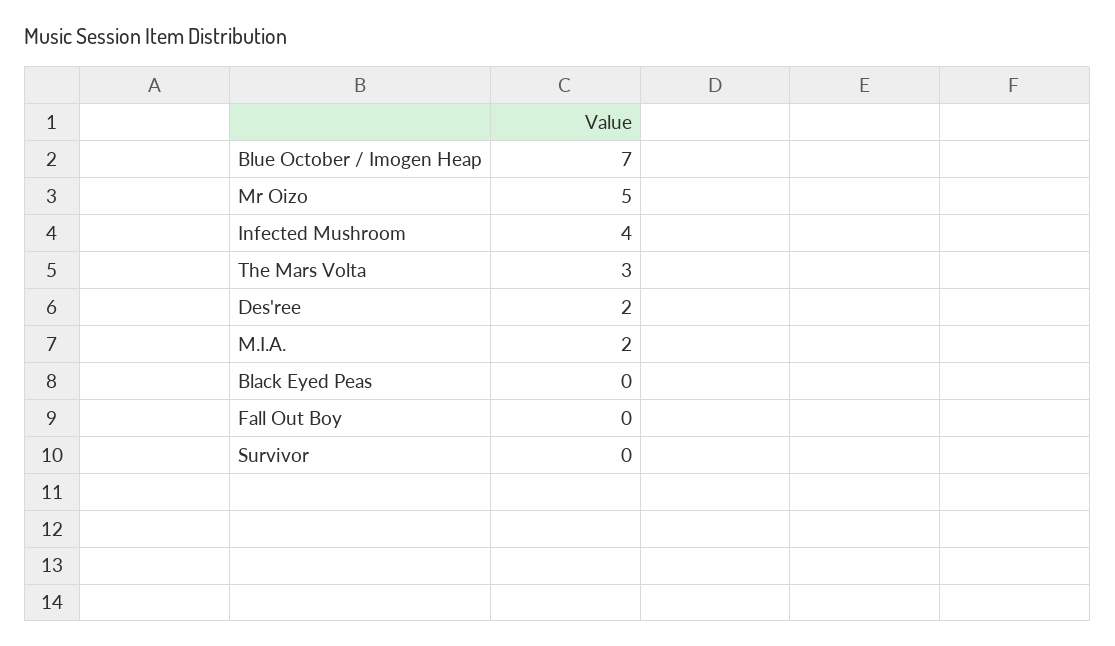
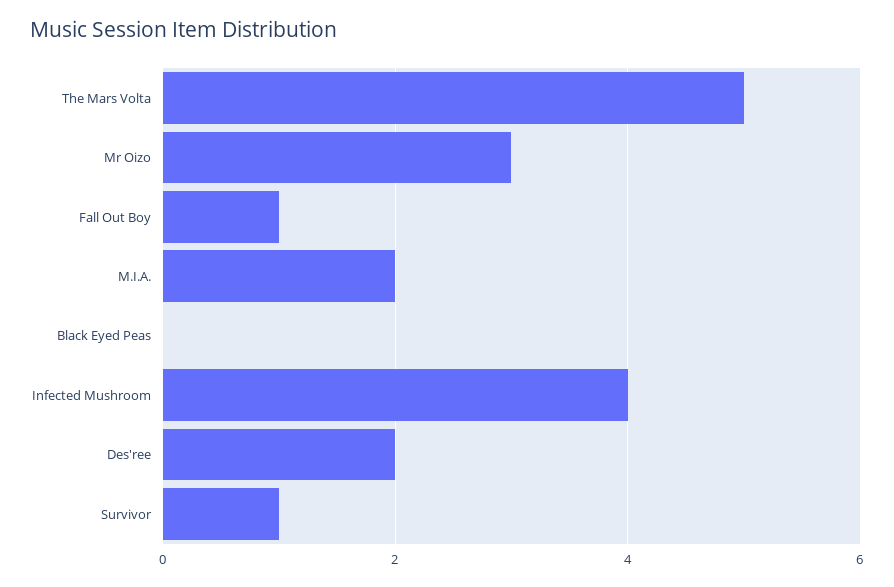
Blue October / Imogen Heap: 7 -> none
Mr Oizo: 5 -> 3
The Mars Volta: 3 -> 5
Fall Out Boy: 0 -> 1
Survivor: 0 -> 1

